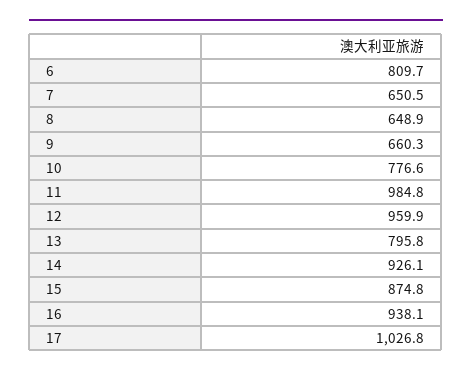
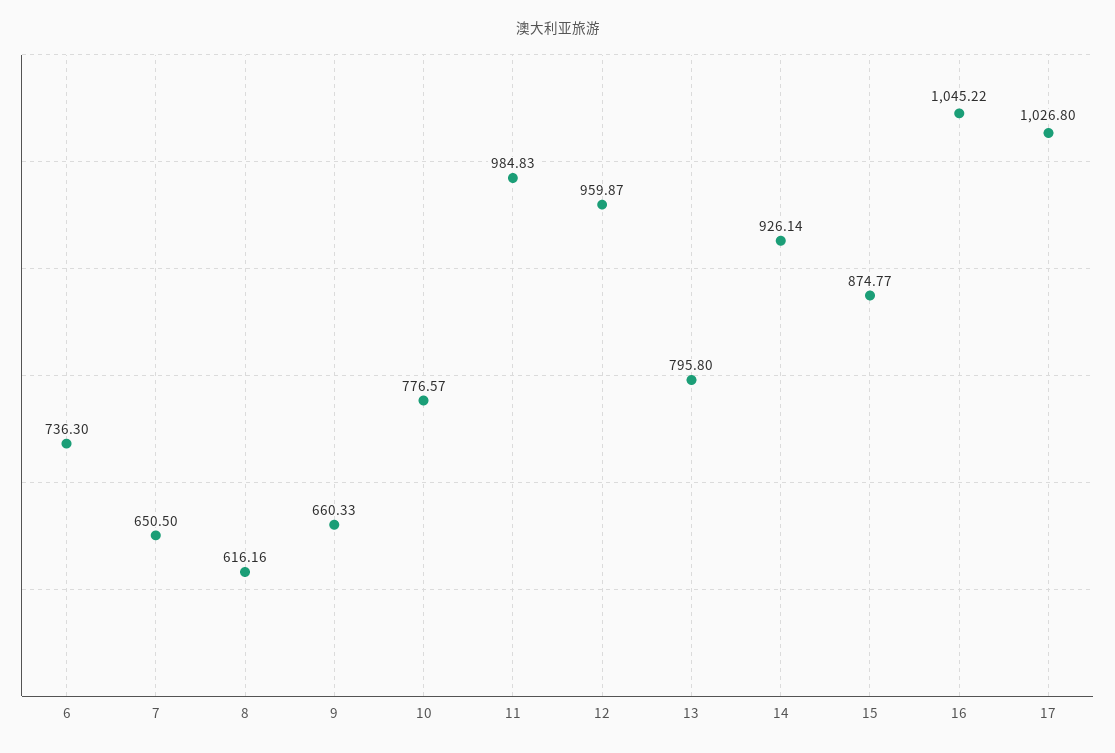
6: 809.7 -> 736.3
8: 648.9 -> 616.16
16: 938.1 -> 1045.22

